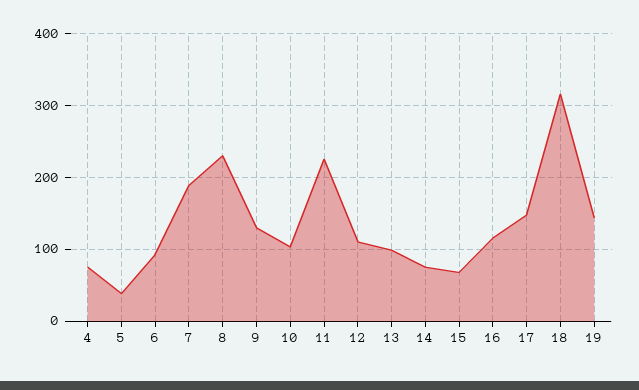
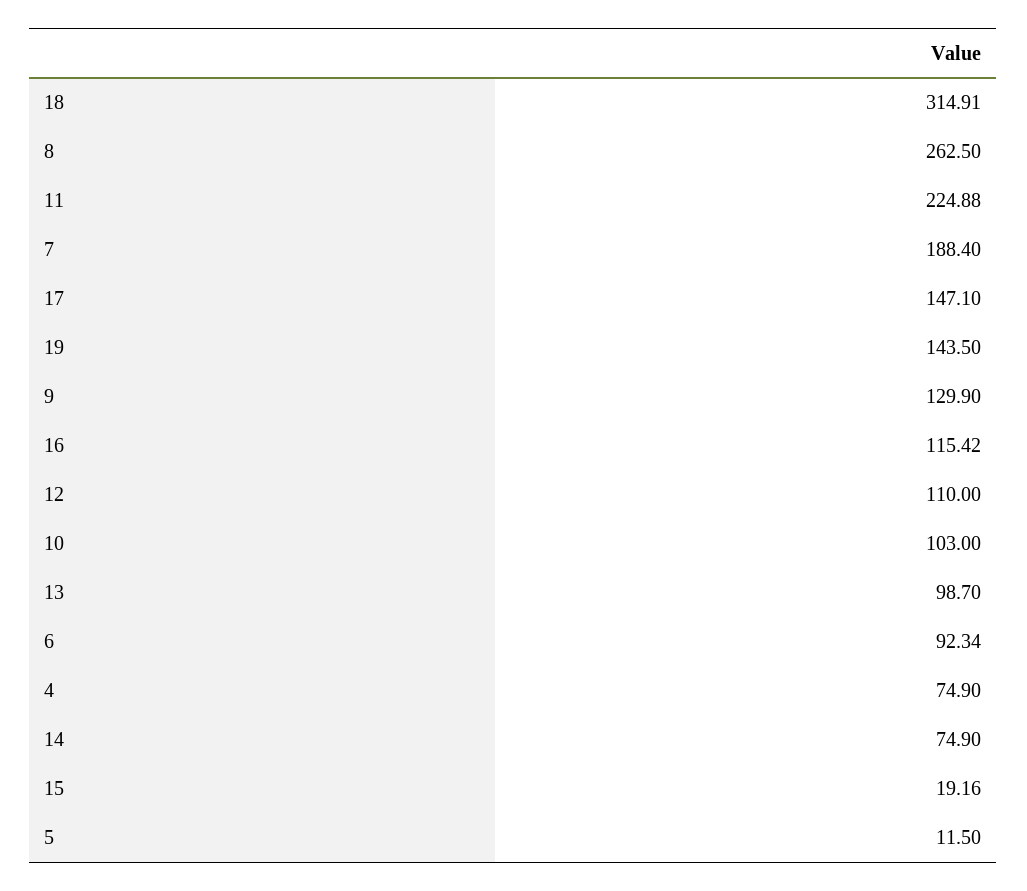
5: 40 -> 11.5
8: 230 -> 262.5
15: 70 -> 19.16

